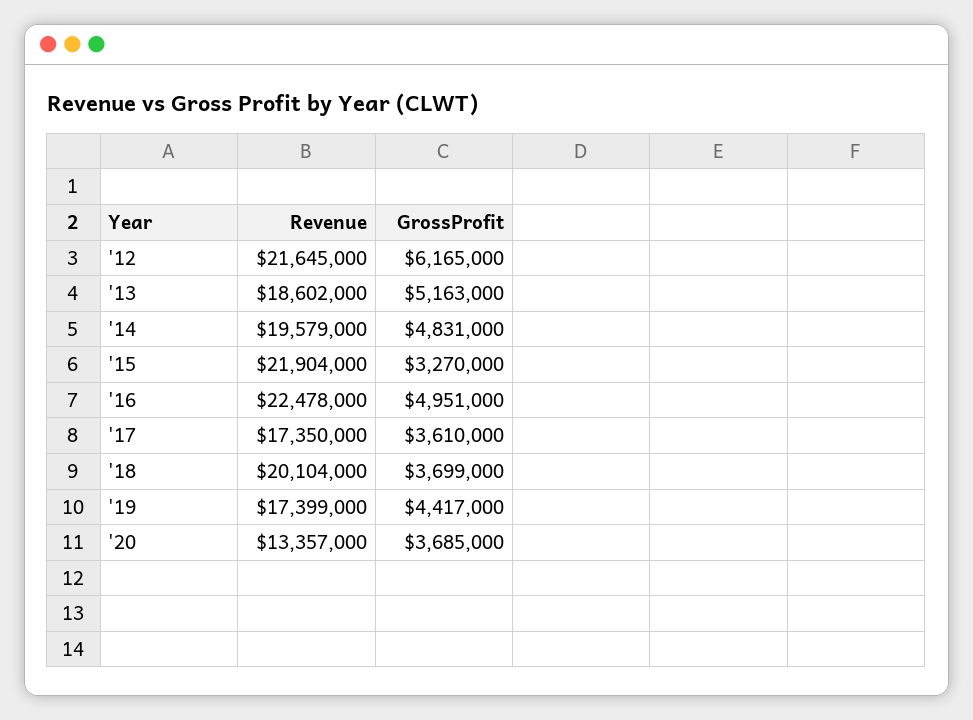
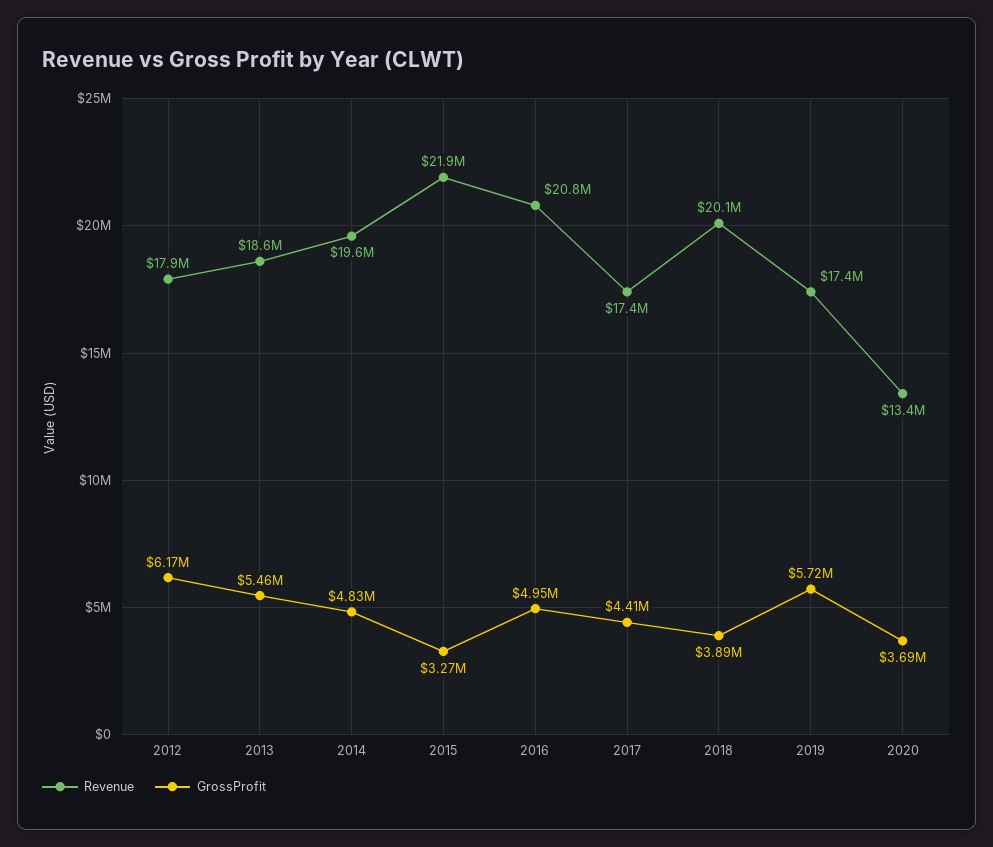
Revenue, '12: 21645000 -> 17900000
GrossProfit, '13: 5163000 -> 5460000
Revenue, '16: 22478000 -> 20800000
GrossProfit, '17: 3610000 -> 4410000
GrossProfit, '18: 3699000 -> 3890000
GrossProfit, '19: 4417000 -> 5720000

